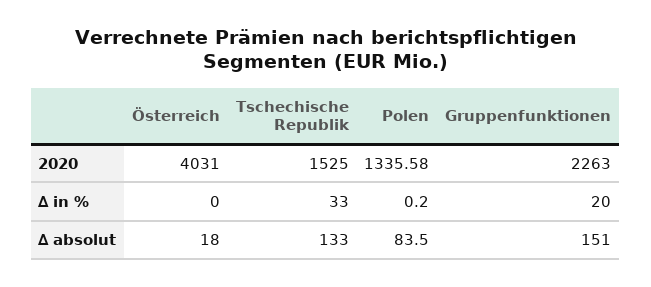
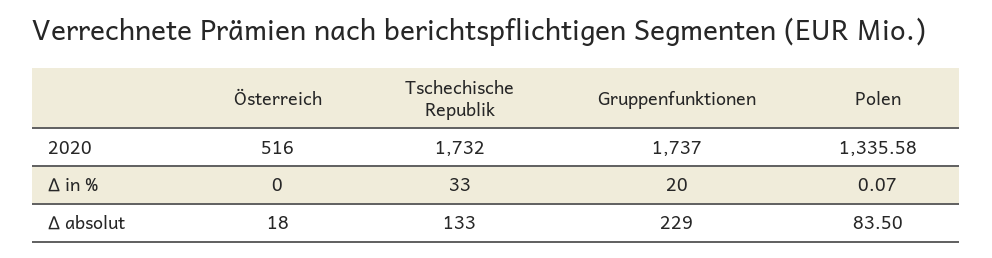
Österreich, 2020: 4031 -> 516
Tschechische Republik, 2020: 1525 -> 1732
Gruppenfunktionen, 2020: 2263 -> 1737
Polen, ∆ in %: 0.2 -> 0.07
Gruppenfunktionen, ∆ absolut: 151 -> 229

